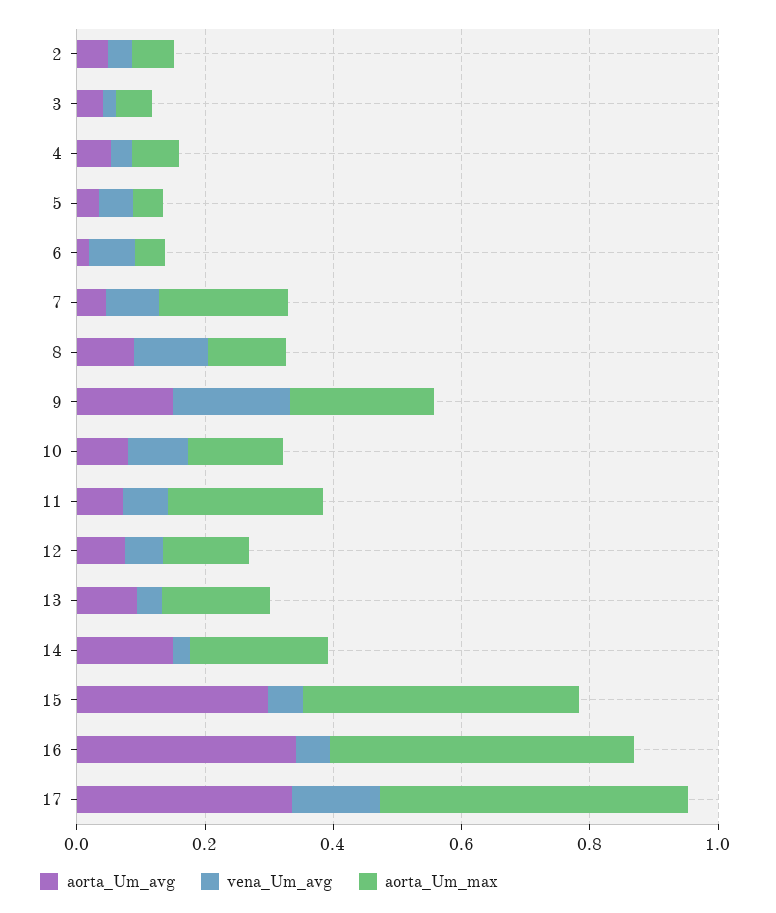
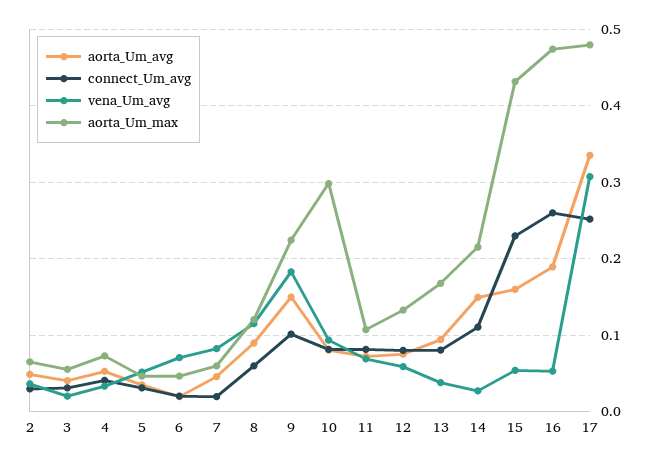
aorta_Um_max, 7: 0.2 -> 0.06
aorta_Um_max, 10: 0.15 -> 0.3
aorta_Um_max, 11: 0.25 -> 0.11
aorta_Um_avg, 15: 0.3 -> 0.16
aorta_Um_avg, 16: 0.35 -> 0.19
vena_Um_avg, 17: 0.15 -> 0.31
connect_Um_avg, 2: none -> 0.03
connect_Um_avg, 3: none -> 0.03
connect_Um_avg, 4: none -> 0.04
connect_Um_avg, 5: none -> 0.03
connect_Um_avg, 6: none -> 0.02
connect_Um_avg, 7: none -> 0.02
connect_Um_avg, 8: none -> 0.06
connect_Um_avg, 9: none -> 0.1
connect_Um_avg, 10: none -> 0.08
connect_Um_avg, 11: none -> 0.08
connect_Um_avg, 12: none -> 0.08
connect_Um_avg, 13: none -> 0.08
connect_Um_avg, 14: none -> 0.11
connect_Um_avg, 15: none -> 0.23
connect_Um_avg, 16: none -> 0.26
connect_Um_avg, 17: none -> 0.25

